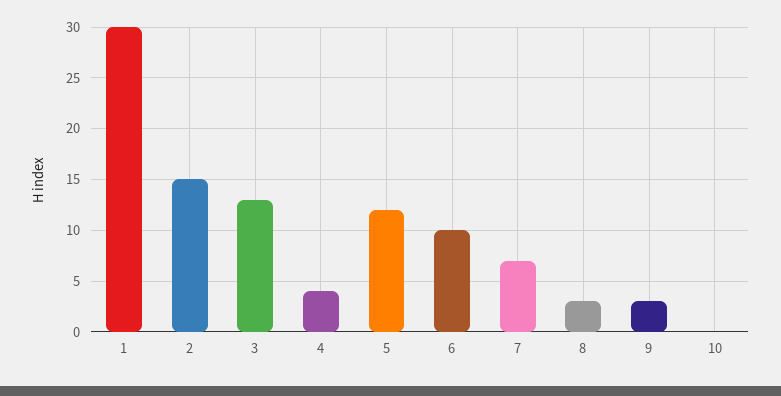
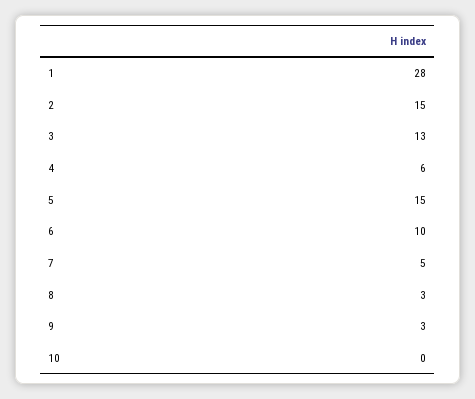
1: 30 -> 28
4: 4 -> 6
5: 12 -> 15
7: 7 -> 5

